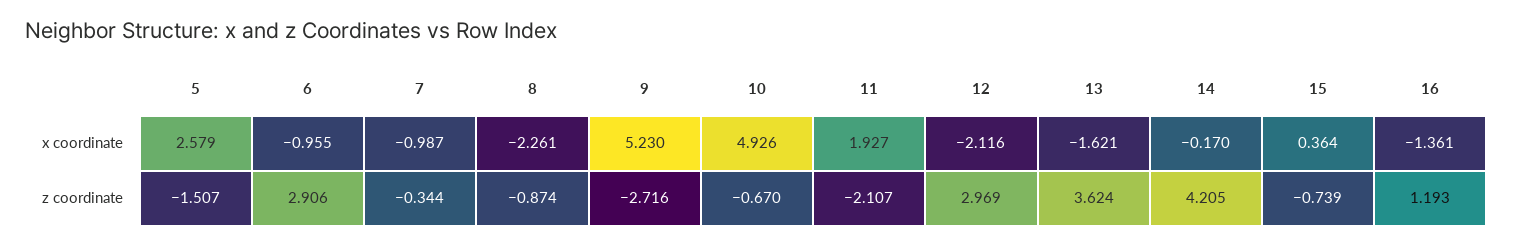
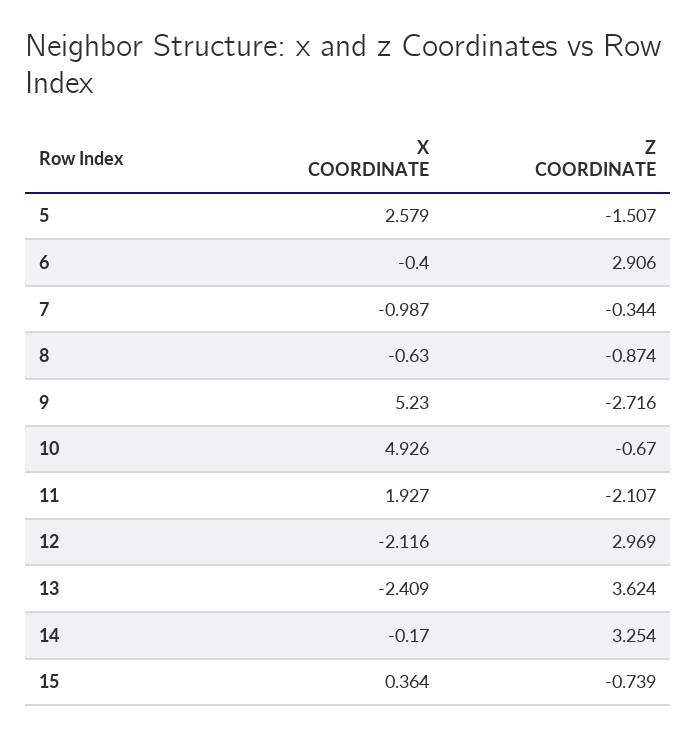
6, x coordinate: -0.955 -> -0.4
8, x coordinate: -2.261 -> -0.63
13, x coordinate: -1.621 -> -2.409
16, x coordinate: -1.361 -> none
14, z coordinate: 4.205 -> 3.254
16, z coordinate: 1.193 -> none

